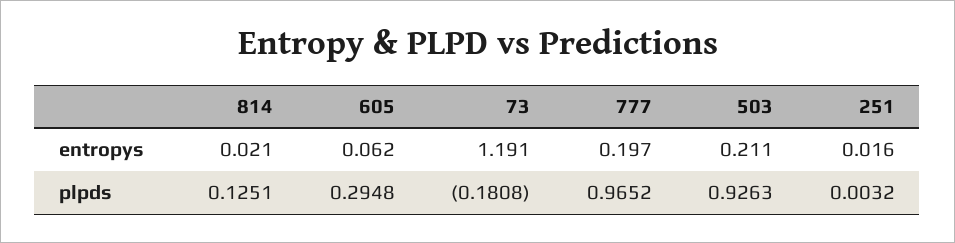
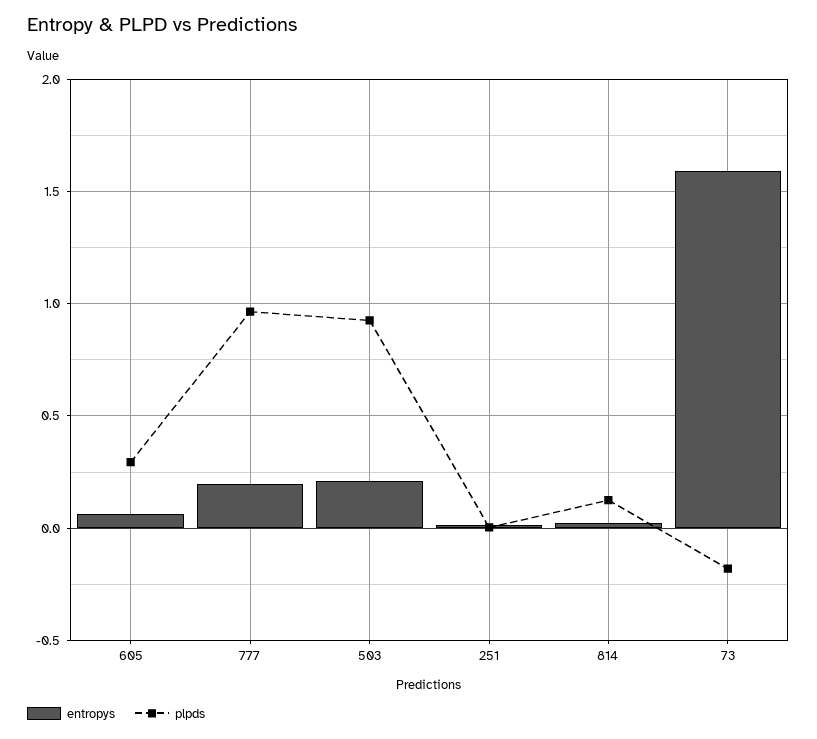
entropys, 73: 1.191 -> 1.6

